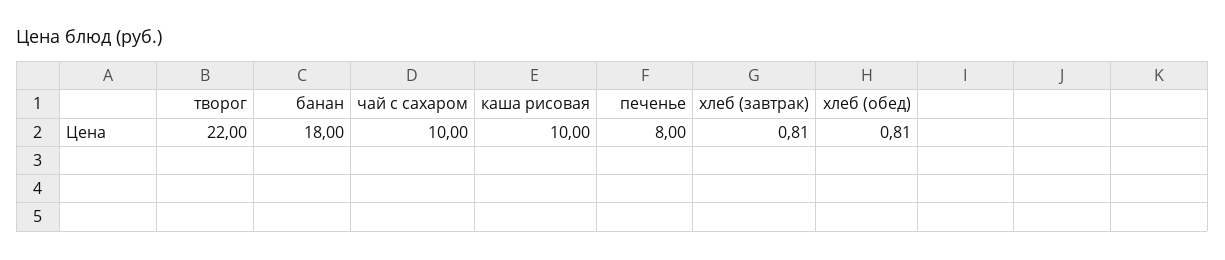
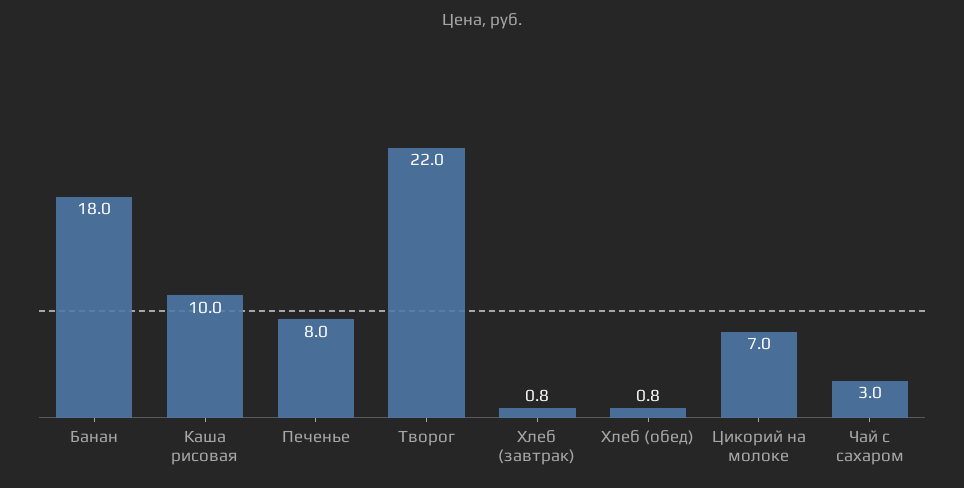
чай с сахаром: 10 -> 3
Цикорий на молоке: none -> 7

